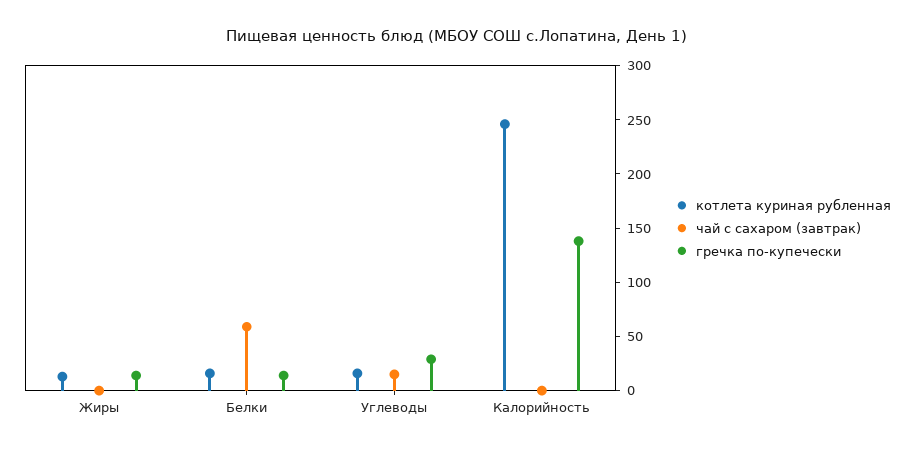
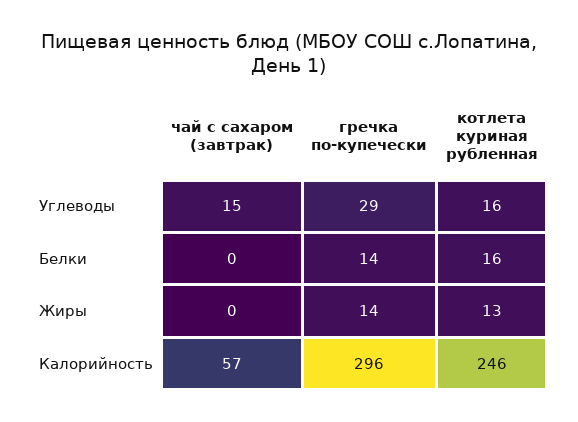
чай с сахаром (завтрак), Белки: 60 -> 0
чай с сахаром (завтрак), Калорийность: 0 -> 57
гречка по-купечески, Калорийность: 140 -> 296

